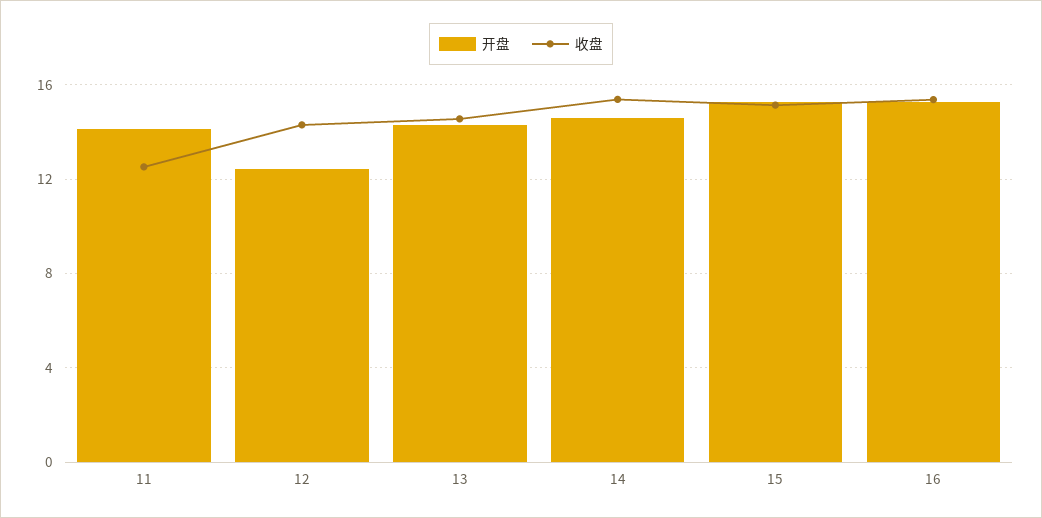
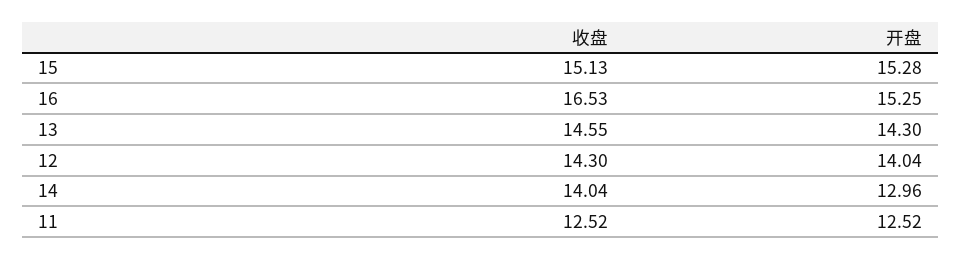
开盘, 11: 14 -> 12.52
开盘, 12: 12.5 -> 14.04
开盘, 14: 14.5 -> 12.96
收盘, 14: 15.5 -> 14.04
收盘, 16: 15.5 -> 16.53

